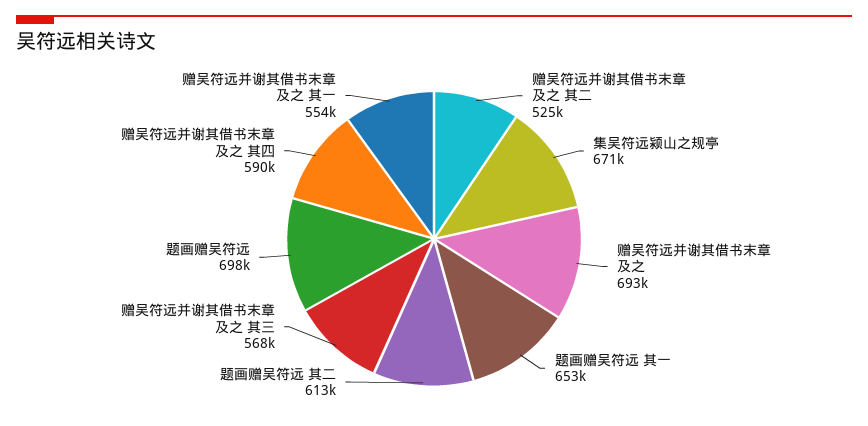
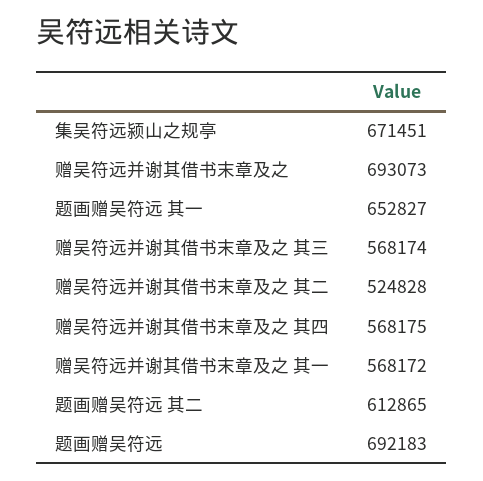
题画赠吴符远: 698000 -> 692183
赠吴符远并谢其借书末章及之 其四: 590000 -> 568175
赠吴符远并谢其借书末章及之 其一: 554000 -> 568172

